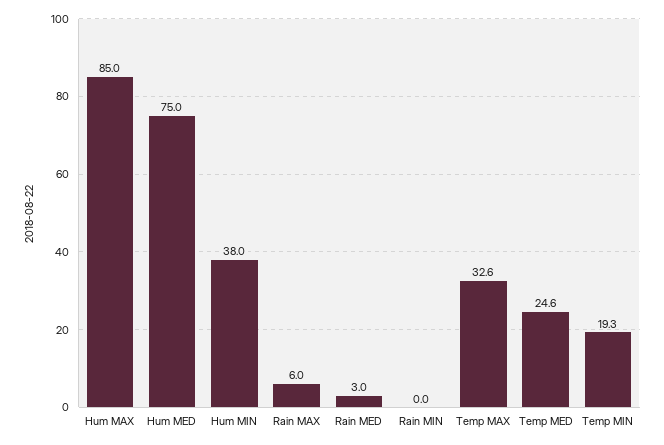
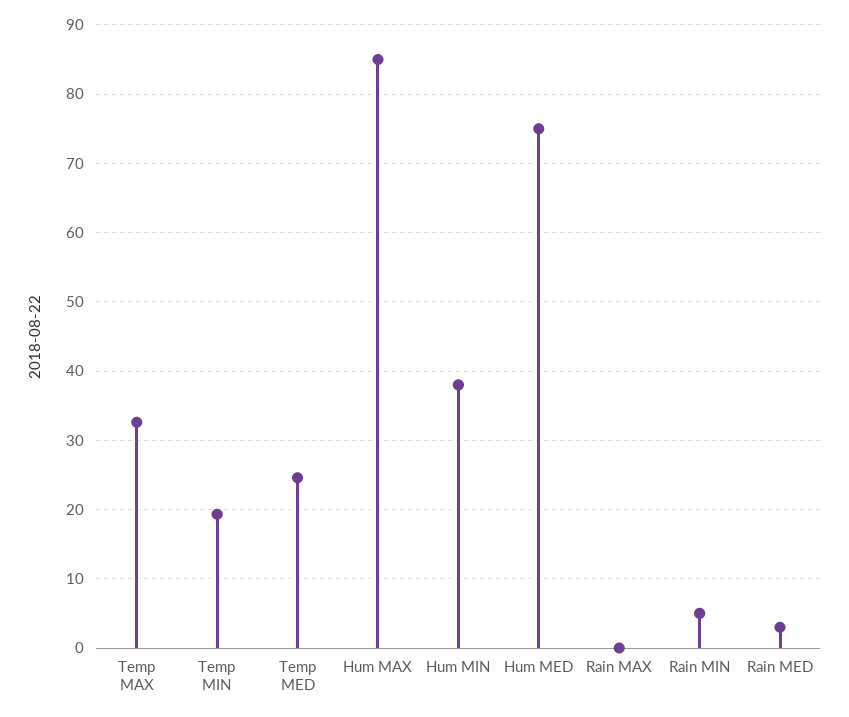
Rain MAX: 6 -> 0
Rain MIN: 0 -> 5

